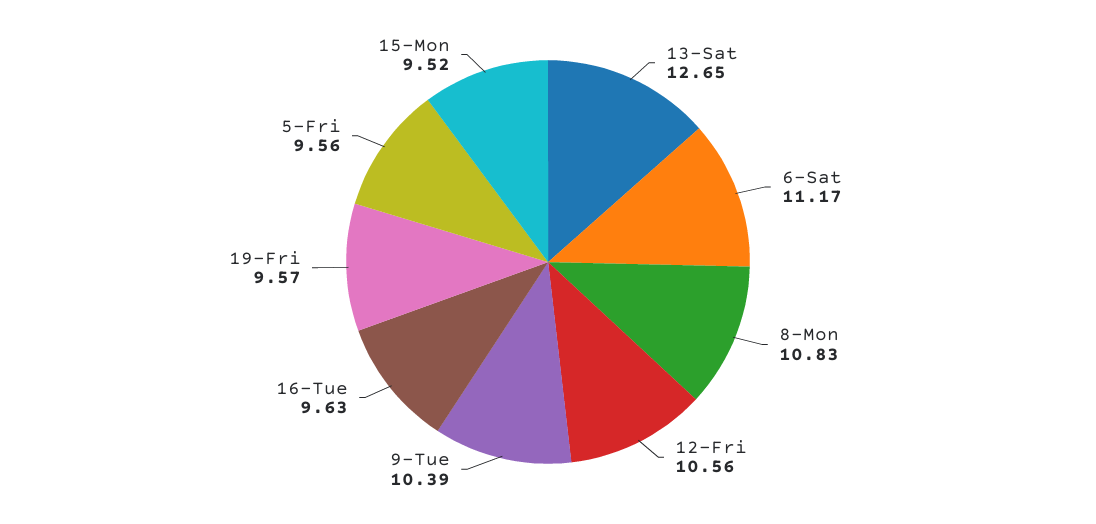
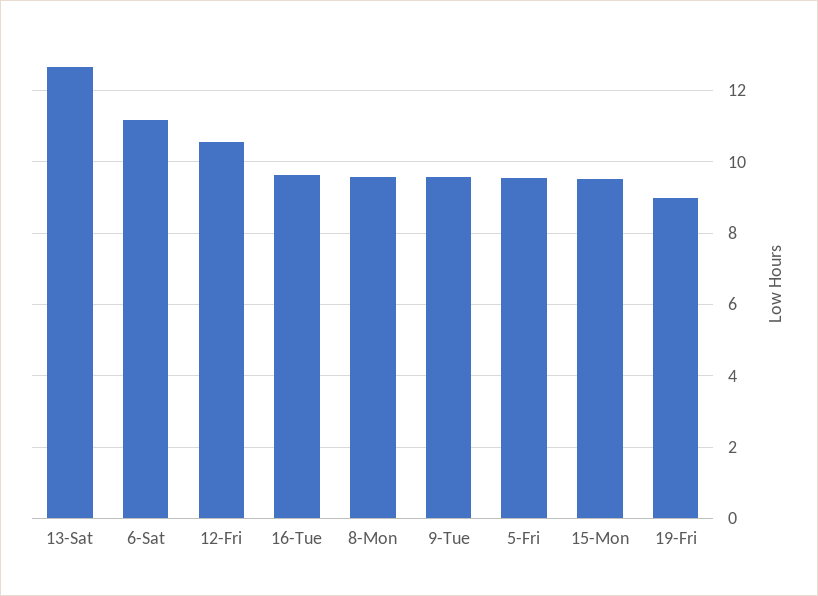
8-Mon: 10.83 -> 9.6
9-Tue: 10.39 -> 9.6
19-Fri: 9.57 -> 9

